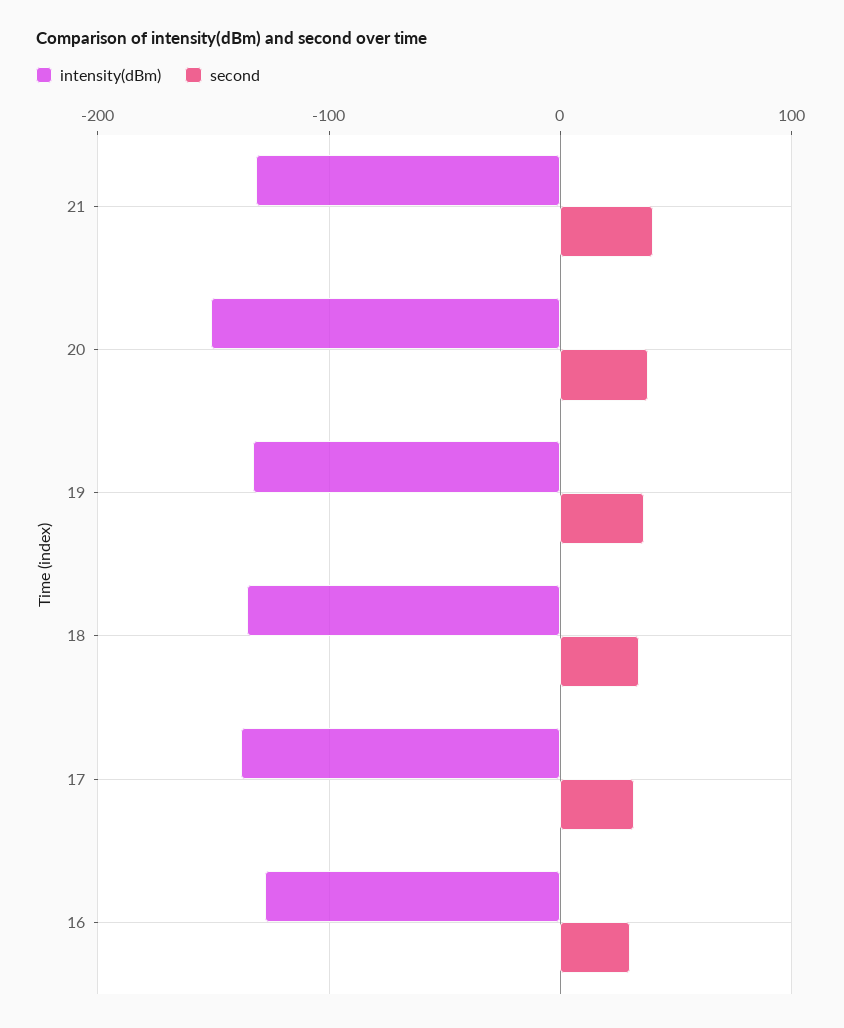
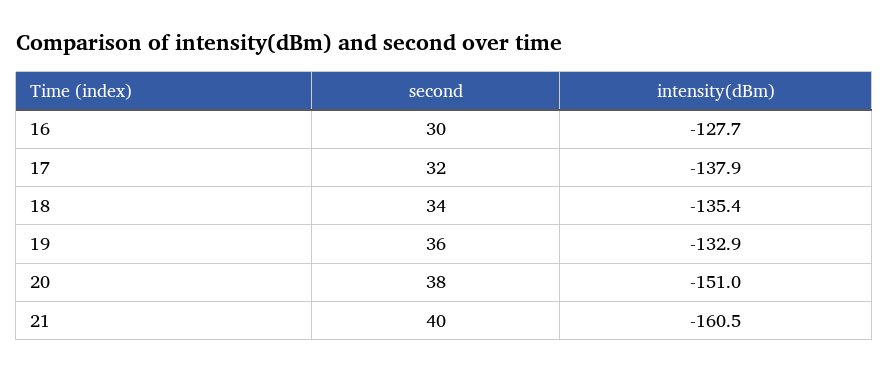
intensity(dBm), 21: -130 -> -160.5

